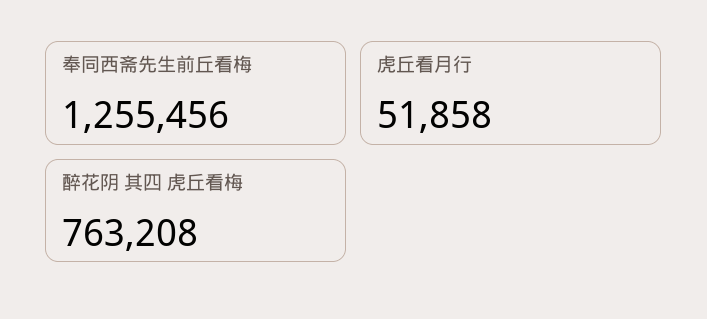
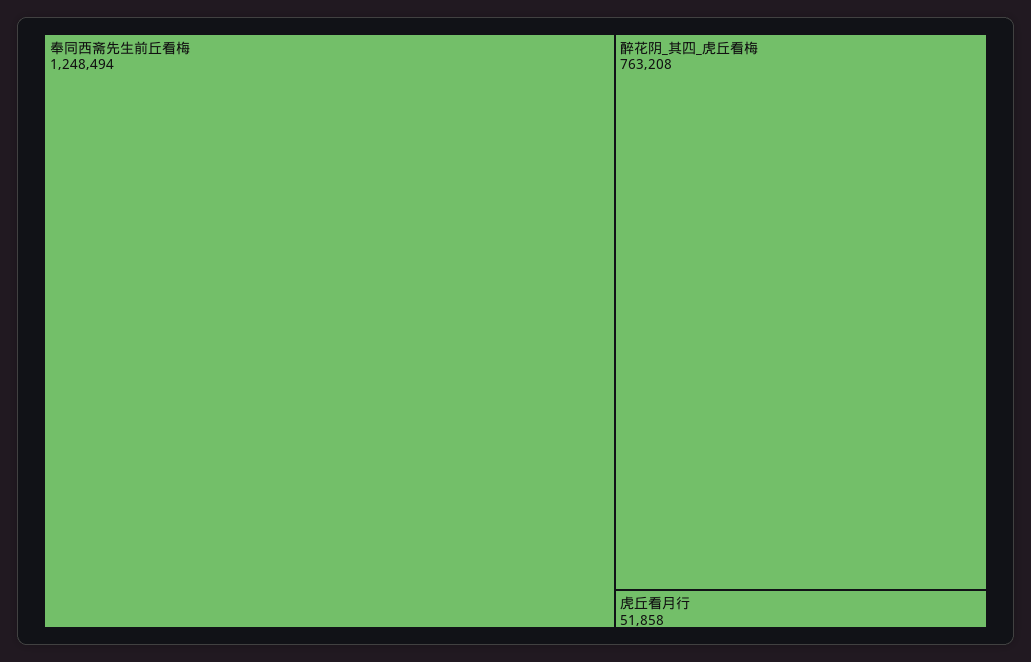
奉同西斋先生前丘看梅: 1255456 -> 1248494

